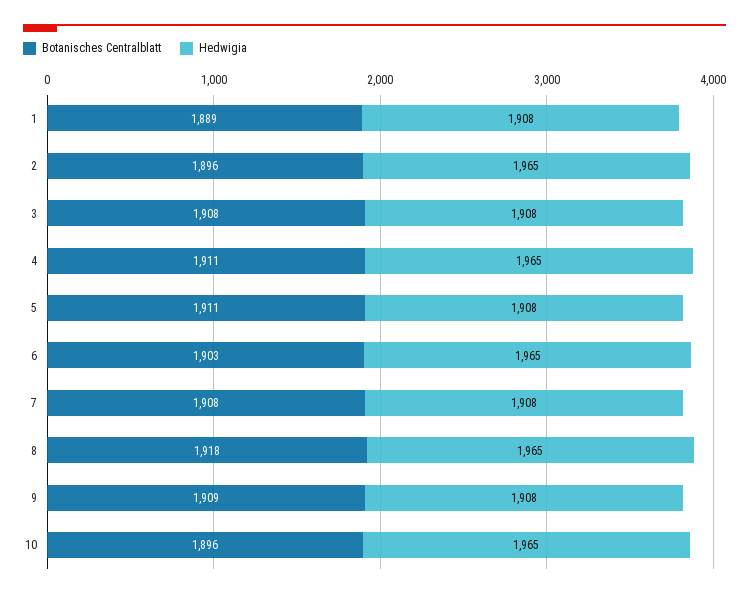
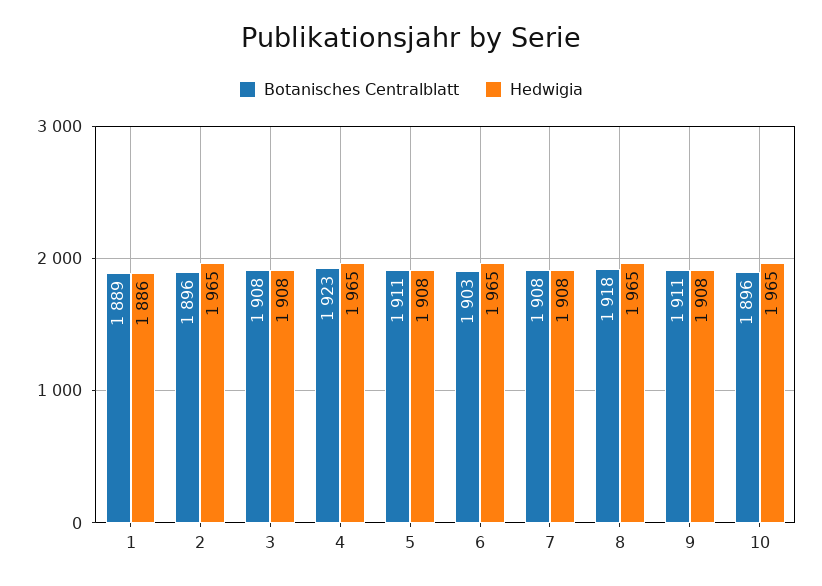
Hedwigia, 1: 1908 -> 1886
Botanisches Centralblatt, 4: 1911 -> 1923
Botanisches Centralblatt, 9: 1909 -> 1911

